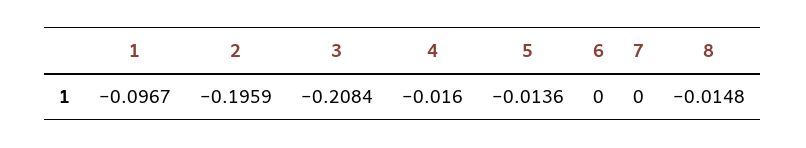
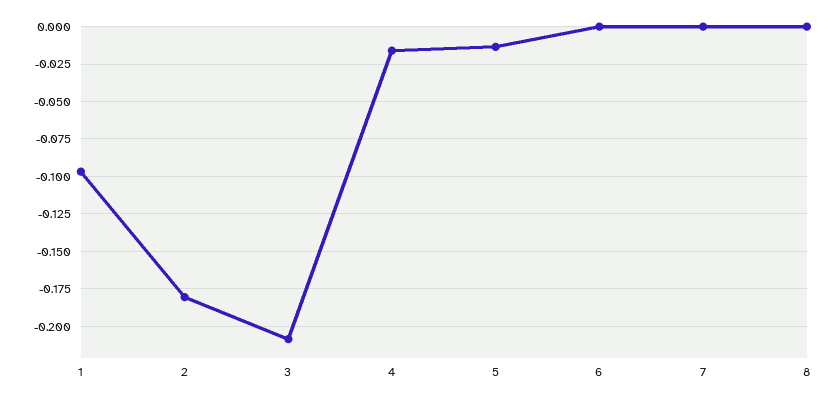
2: -0.1959 -> -0.18
8: -0.0148 -> 0

